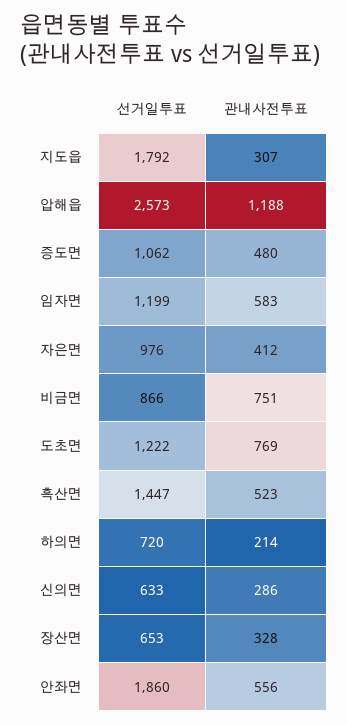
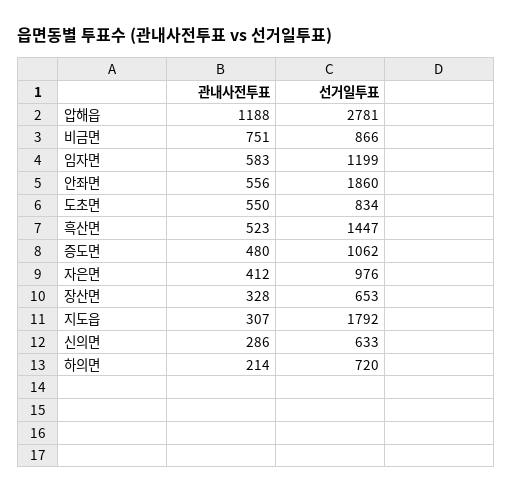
선거일투표, 압해읍: 2573 -> 2781
선거일투표, 도초면: 1222 -> 834
관내사전투표, 도초면: 769 -> 550

